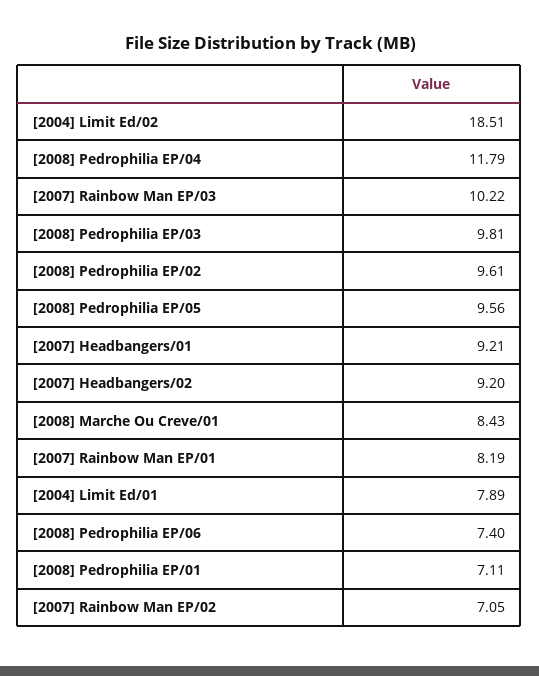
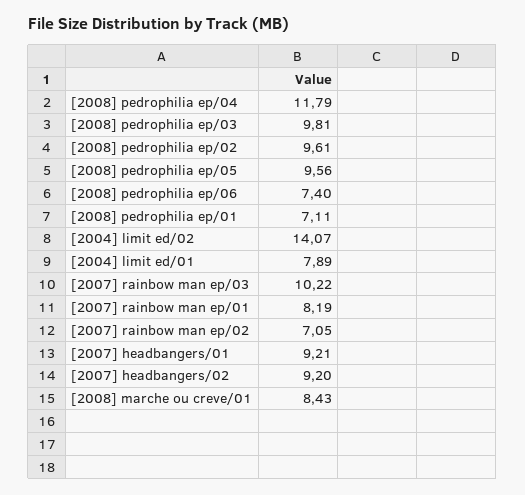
[2004] Limit Ed/02: 18.51 -> 14.07

